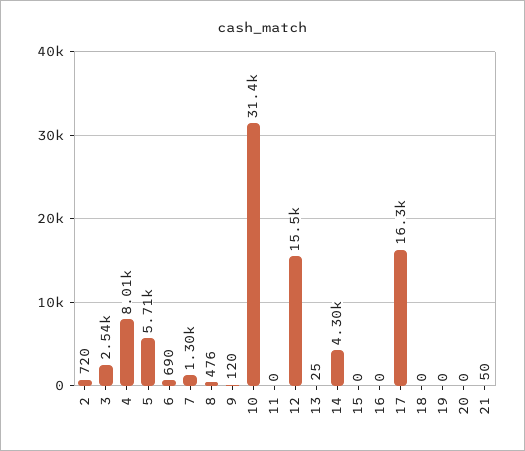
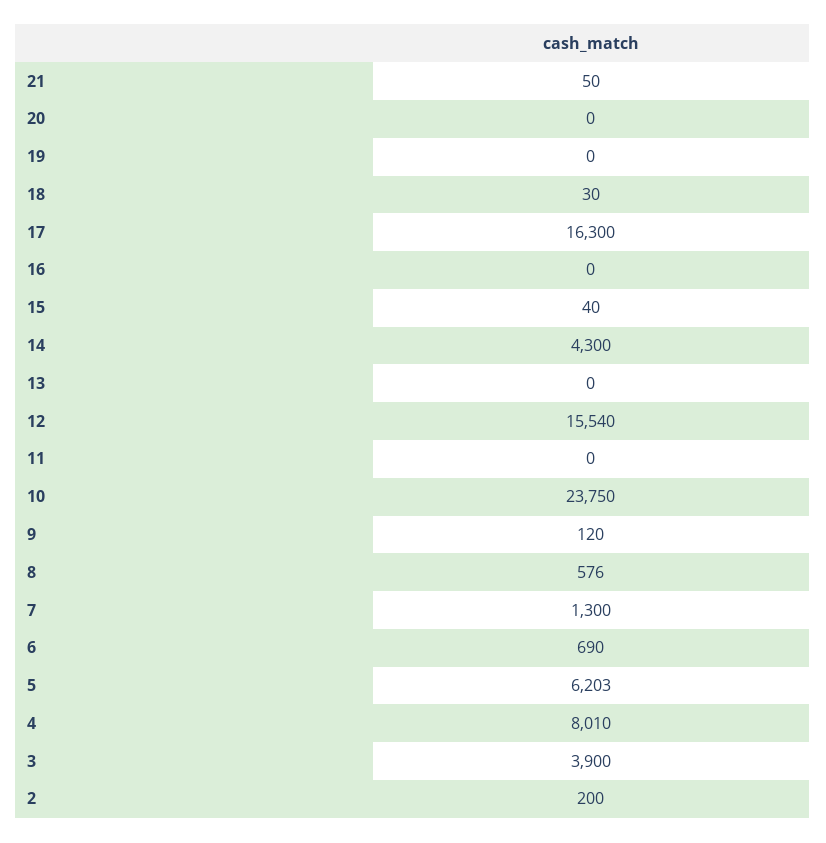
2: 720 -> 200
3: 2540 -> 3900
5: 5710 -> 6203
8: 476 -> 576
10: 31400 -> 23750
13: 25 -> 0
15: 0 -> 40
18: 0 -> 30

